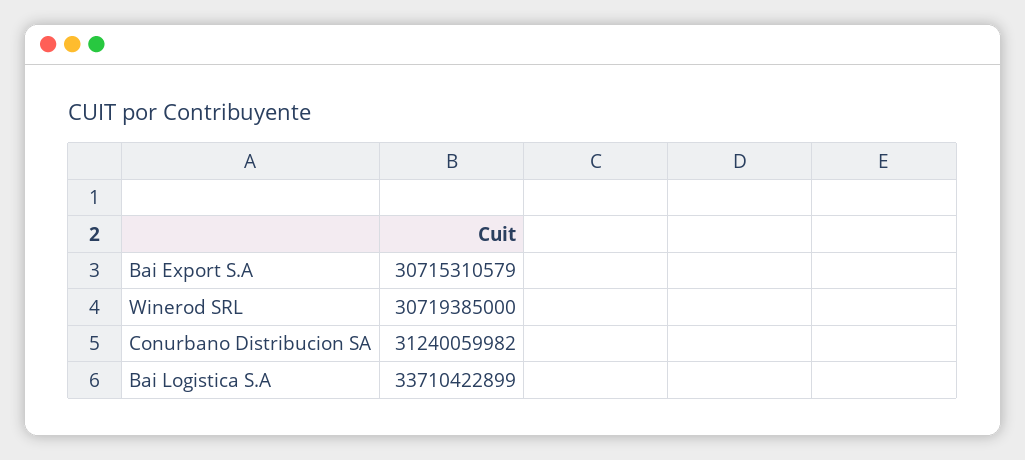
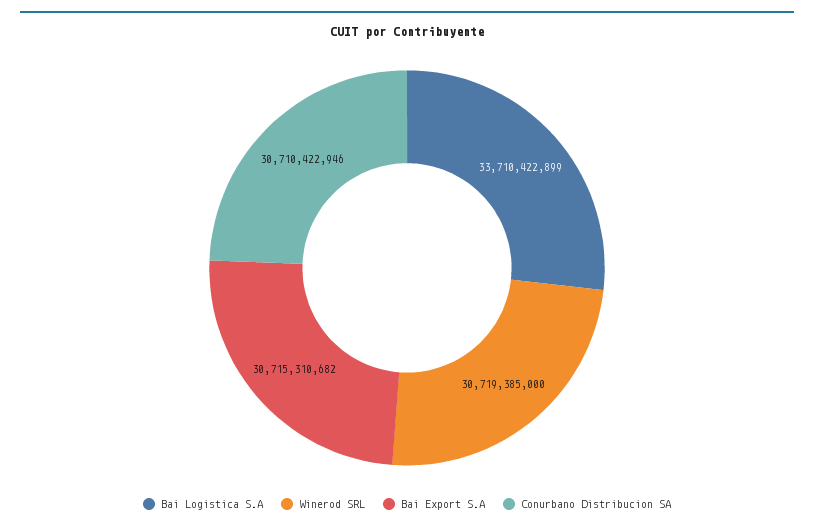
Bai Export S.A: 30715310579 -> 30715310682
Conurbano Distribucion SA: 31240059982 -> 30710422946

